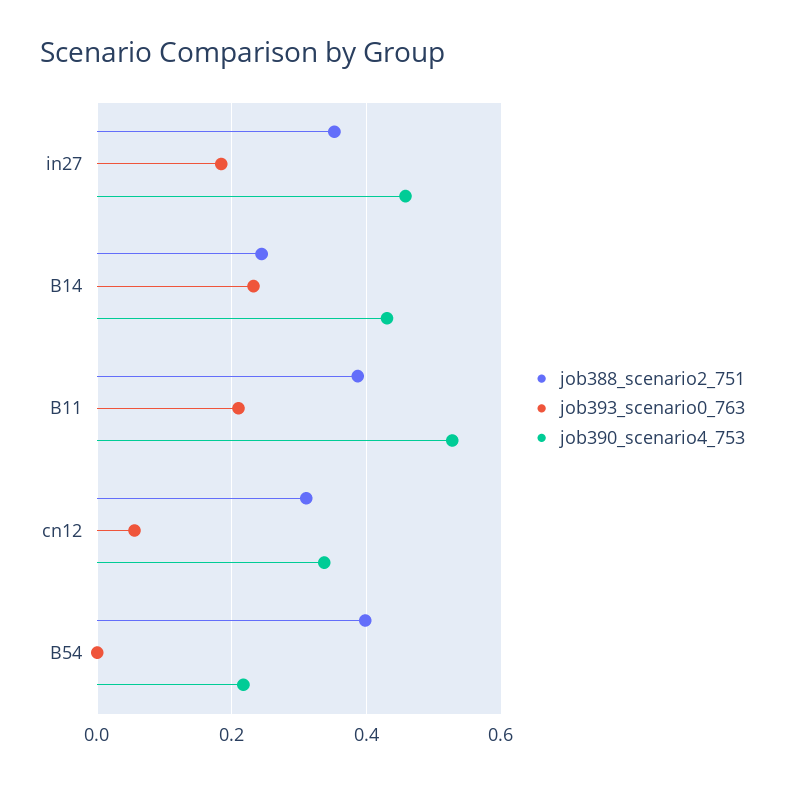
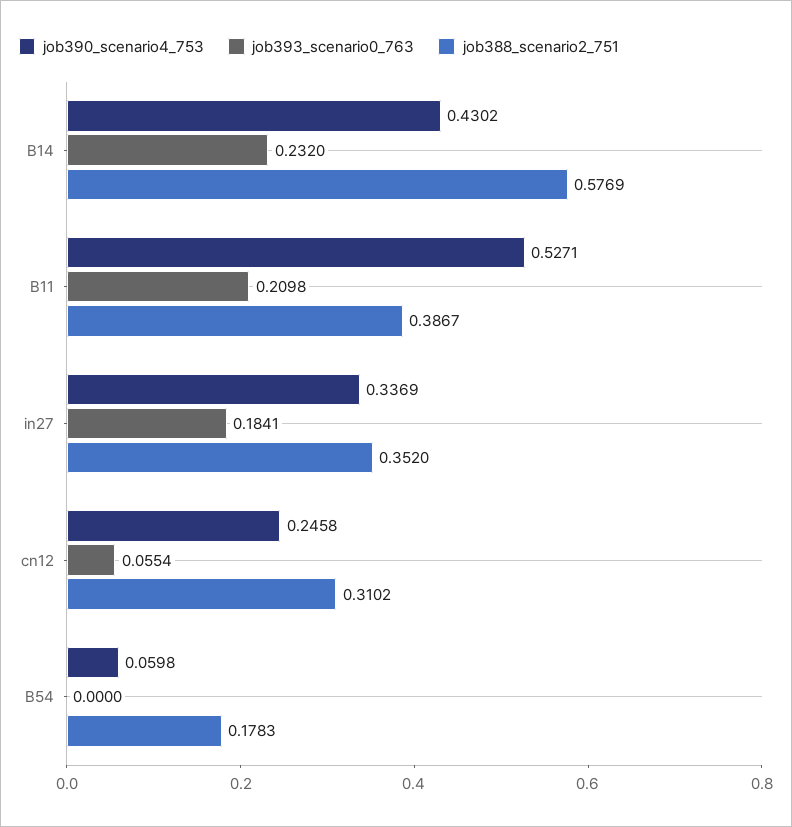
job390_scenario4_753, in27: 0.46 -> 0.3369
job388_scenario2_751, B14: 0.24 -> 0.5769
job390_scenario4_753, cn12: 0.34 -> 0.2458
job388_scenario2_751, B54: 0.4 -> 0.1783
job390_scenario4_753, B54: 0.22 -> 0.0598

